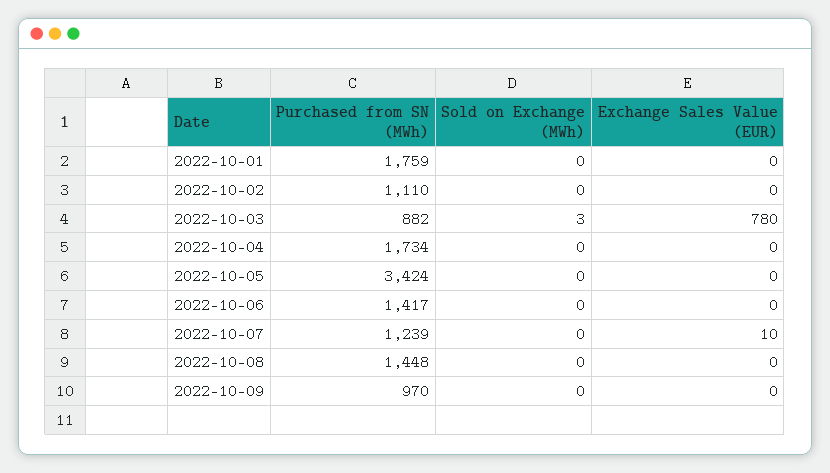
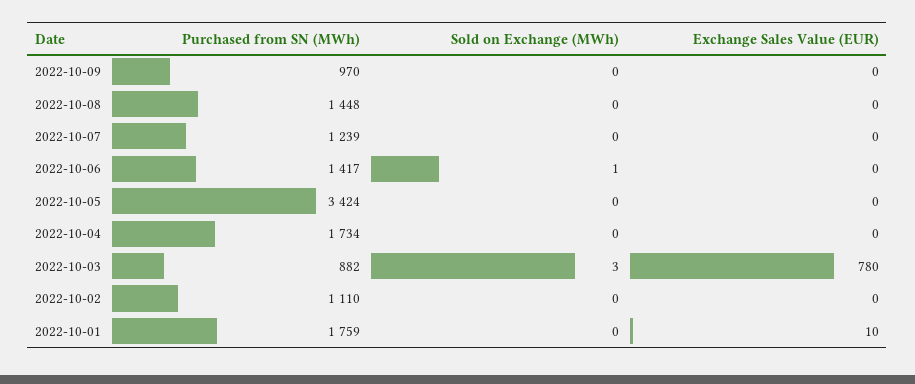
Exchange Sales Value (EUR), 2022-10-01: 0 -> 10
Sold on Exchange (MWh), 2022-10-06: 0 -> 1
Exchange Sales Value (EUR), 2022-10-07: 10 -> 0

